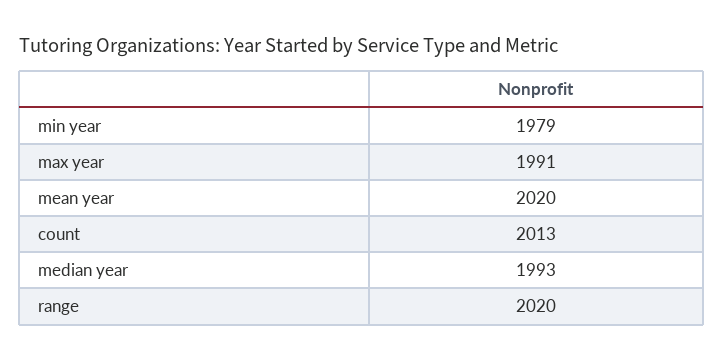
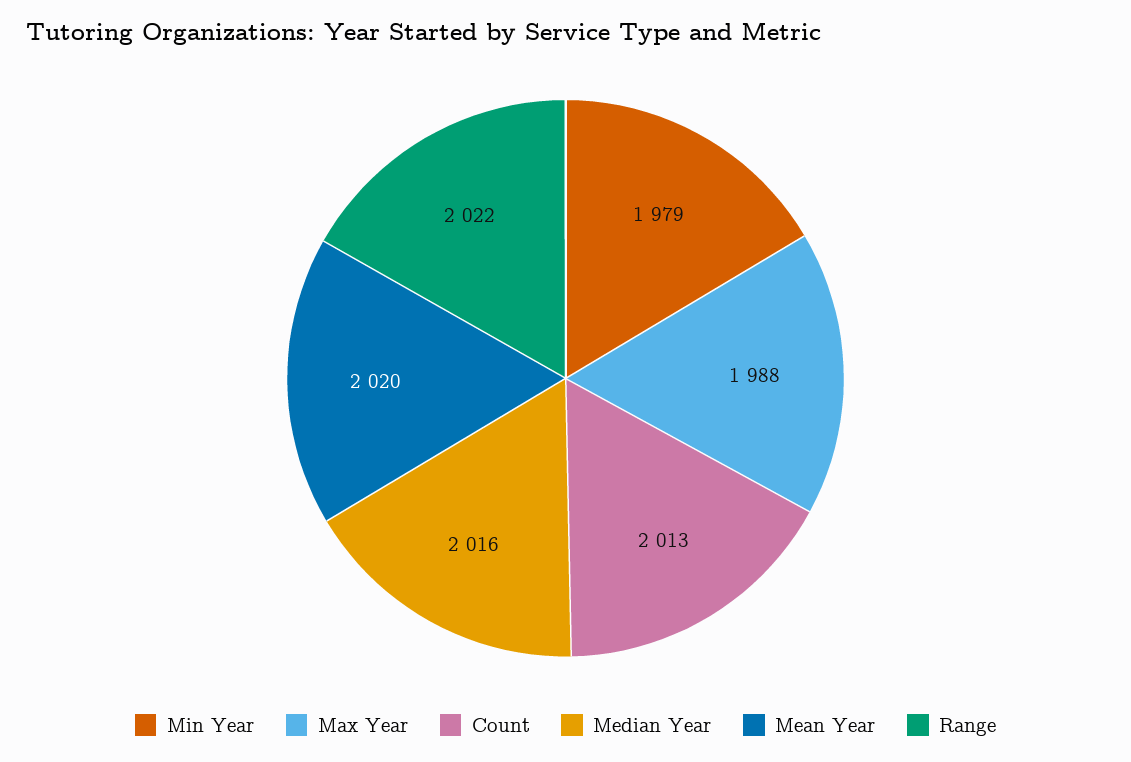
max year: 1991 -> 1988
median year: 1993 -> 2016
range: 2020 -> 2022

